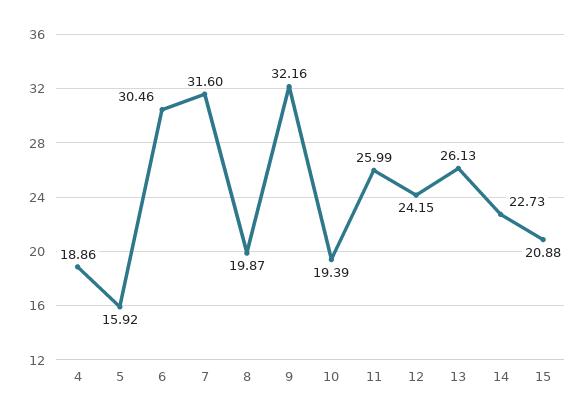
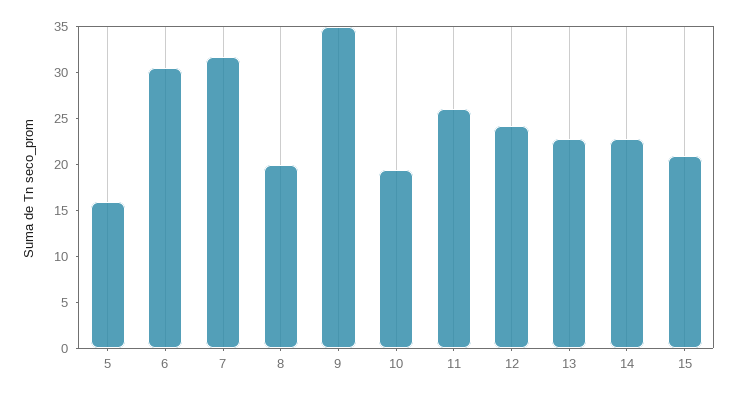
4: 18.86 -> none
9: 32.16 -> 35
13: 26.13 -> 23

